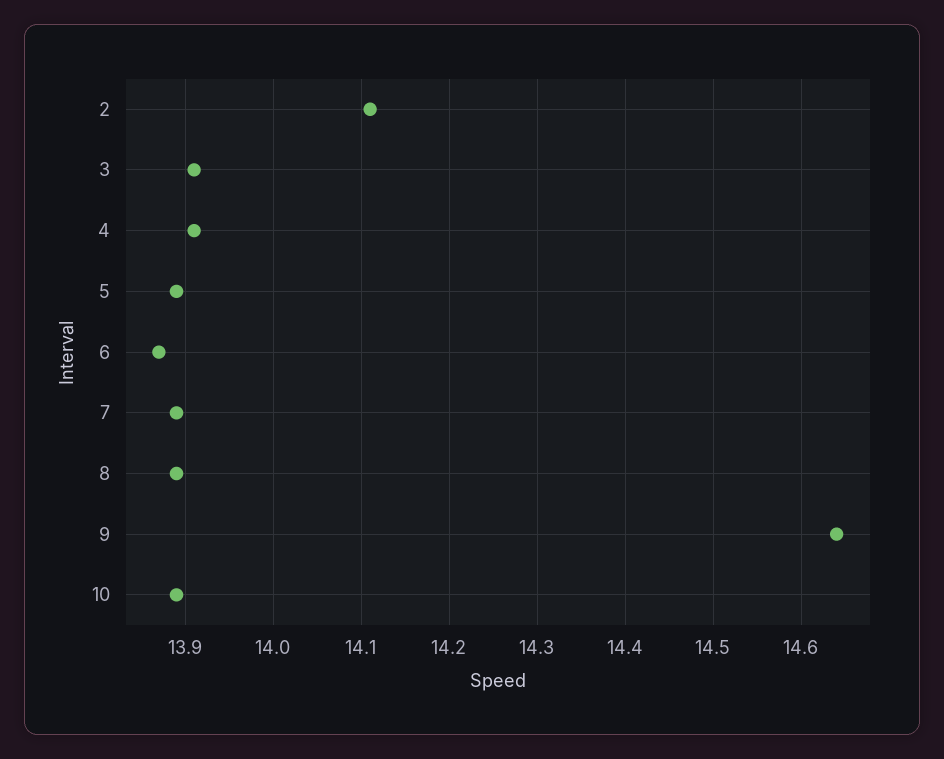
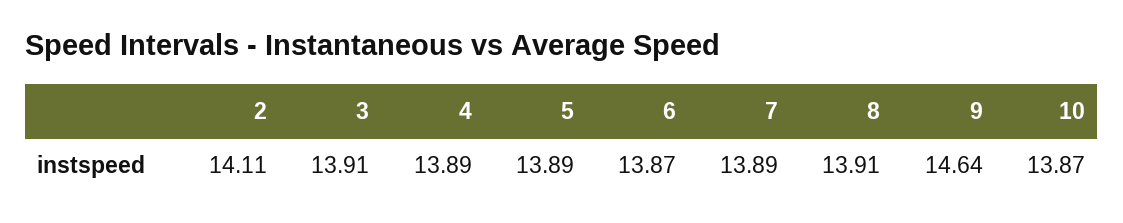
4: 13.91 -> 13.89
8: 13.89 -> 13.91
10: 13.89 -> 13.87

